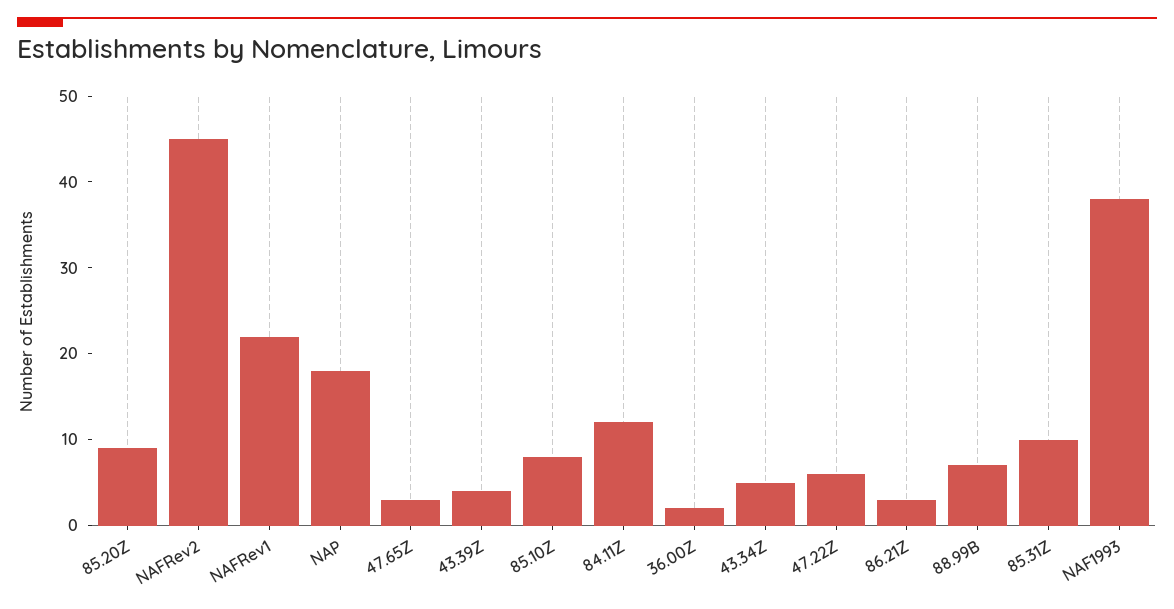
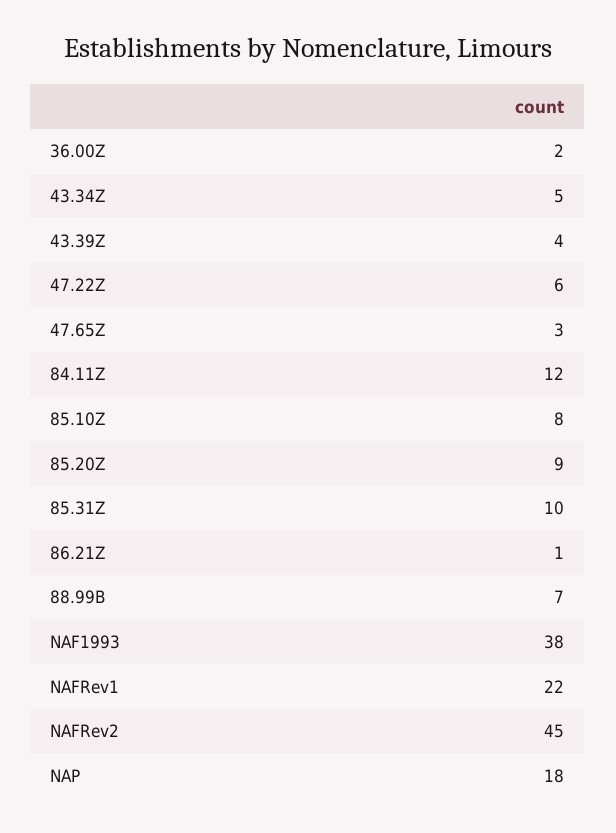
86.21Z: 3 -> 1

